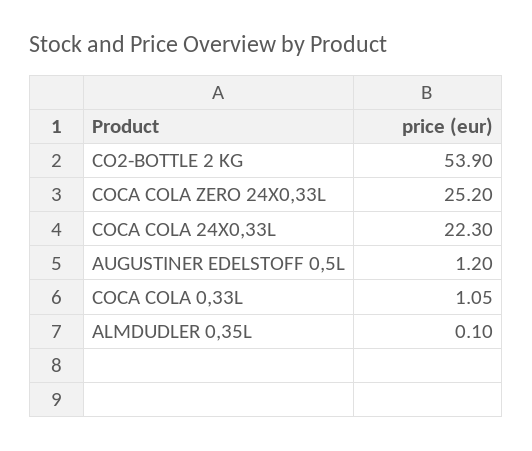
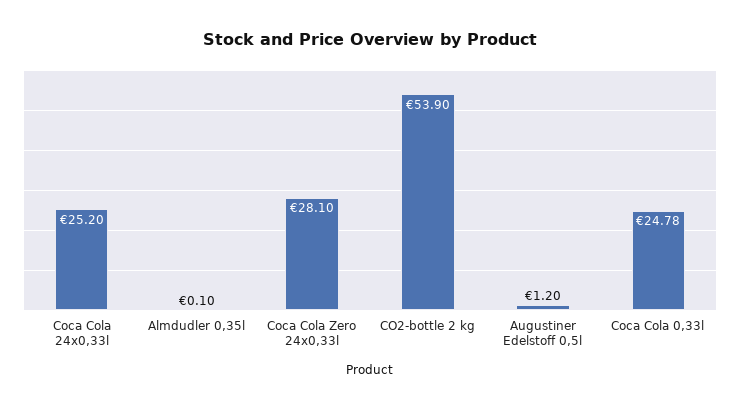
COCA COLA ZERO 24X0,33L: 25.2 -> 28.1
COCA COLA 24X0,33L: 22.3 -> 25.2
COCA COLA 0,33L: 1.05 -> 24.78

